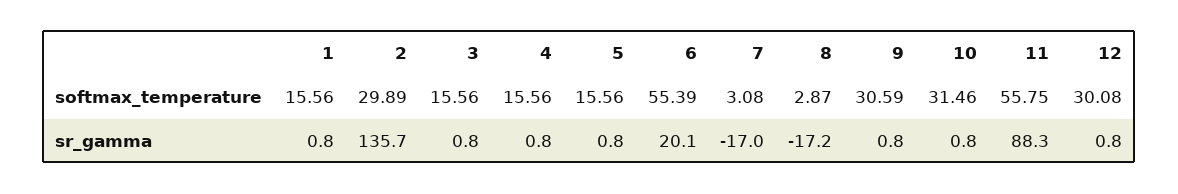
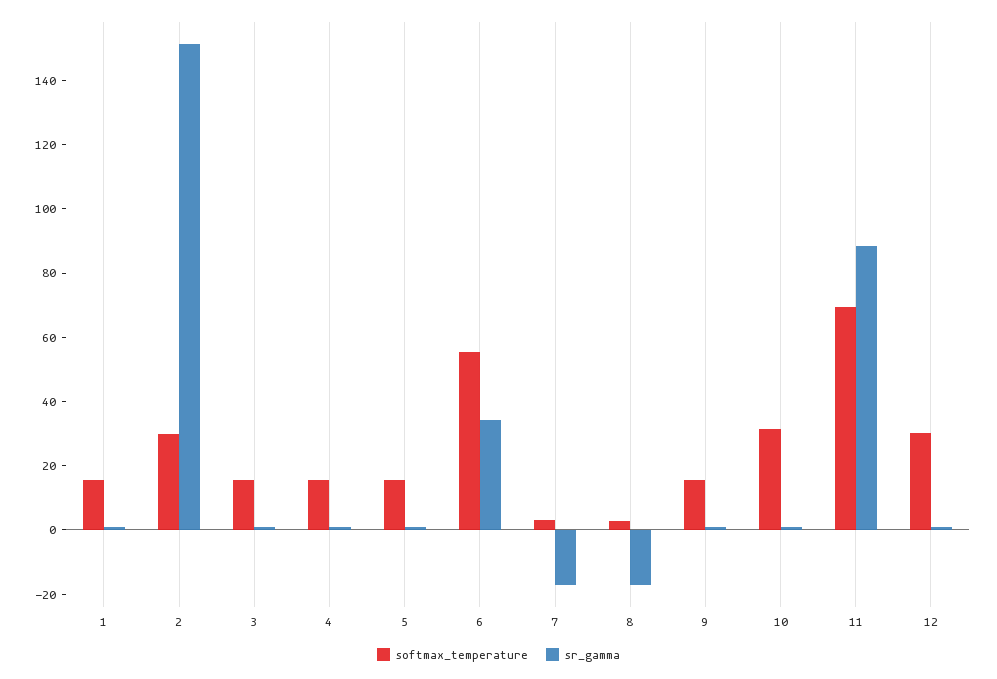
softmax_temperature, 9: 30.59 -> 15
softmax_temperature, 11: 55.75 -> 70
sr_gamma, 2: 135.7 -> 150
sr_gamma, 6: 20.1 -> 35

